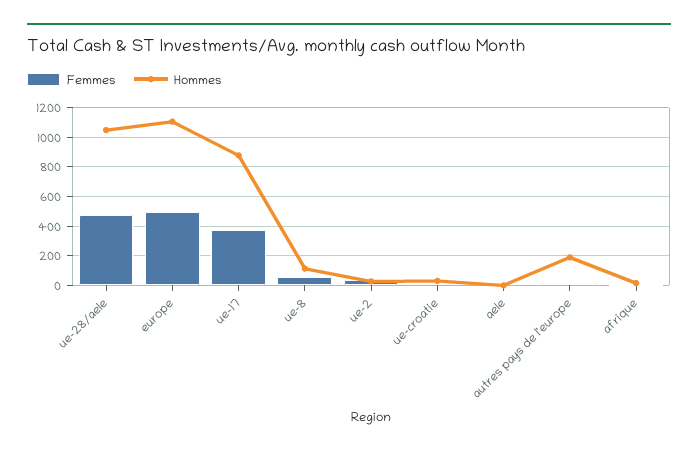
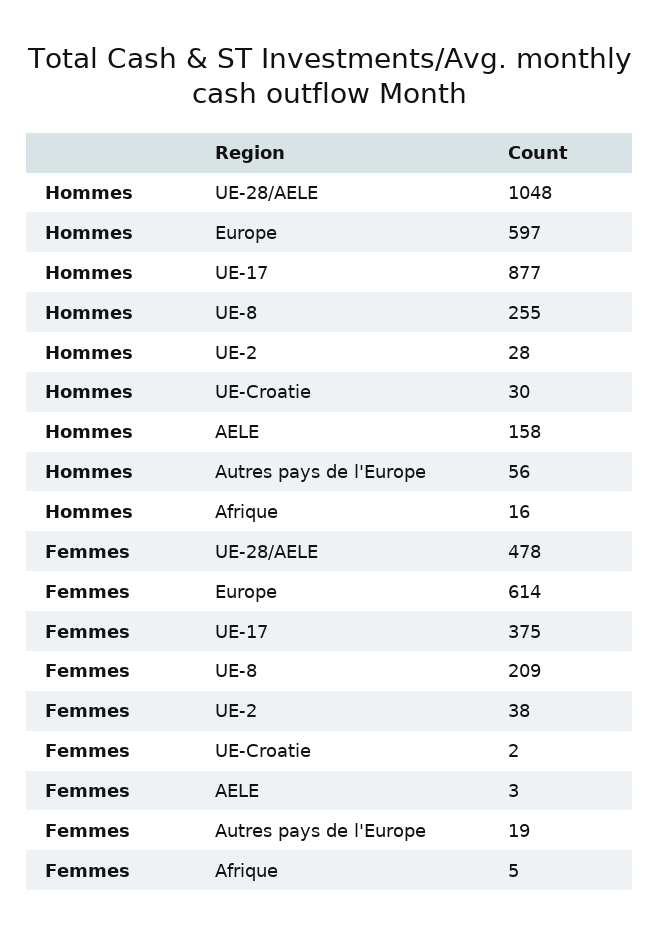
Femmes, europe: 500 -> 614
Hommes, europe: 1100 -> 597
Femmes, ue-8: 50 -> 209
Hommes, ue-8: 100 -> 255
Hommes, aele: 0 -> 158
Hommes, autres pays de l'europe: 200 -> 56

